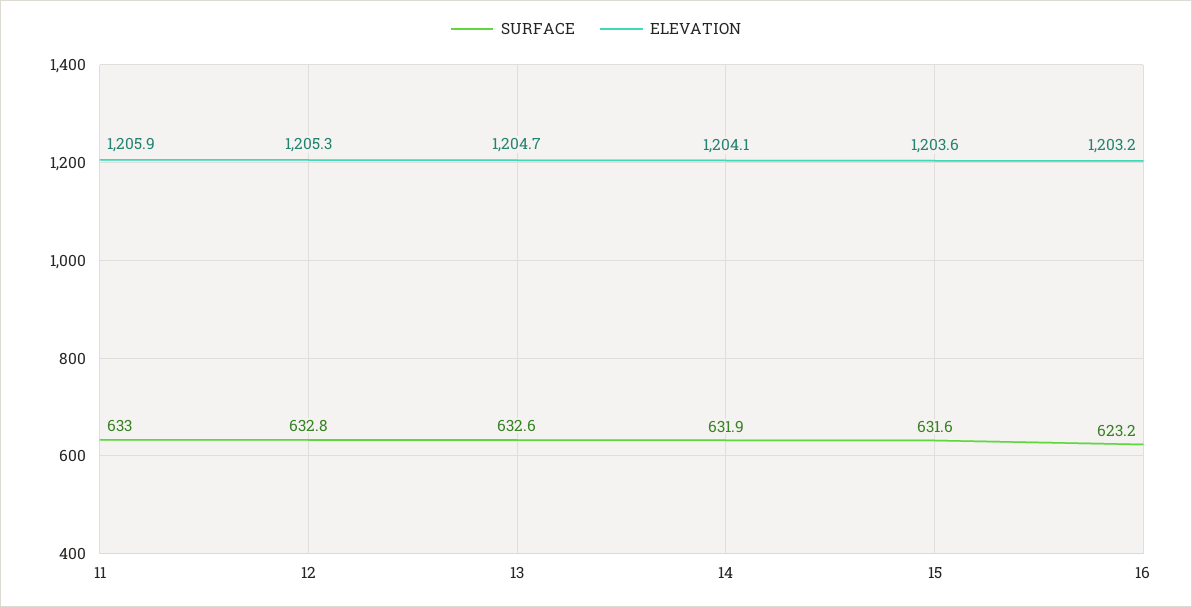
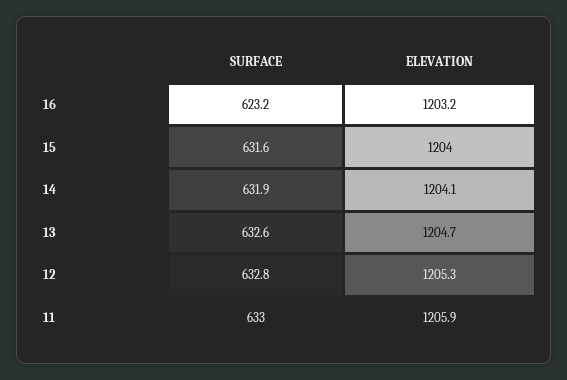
ELEVATION, 15: 1203.6 -> 1204

